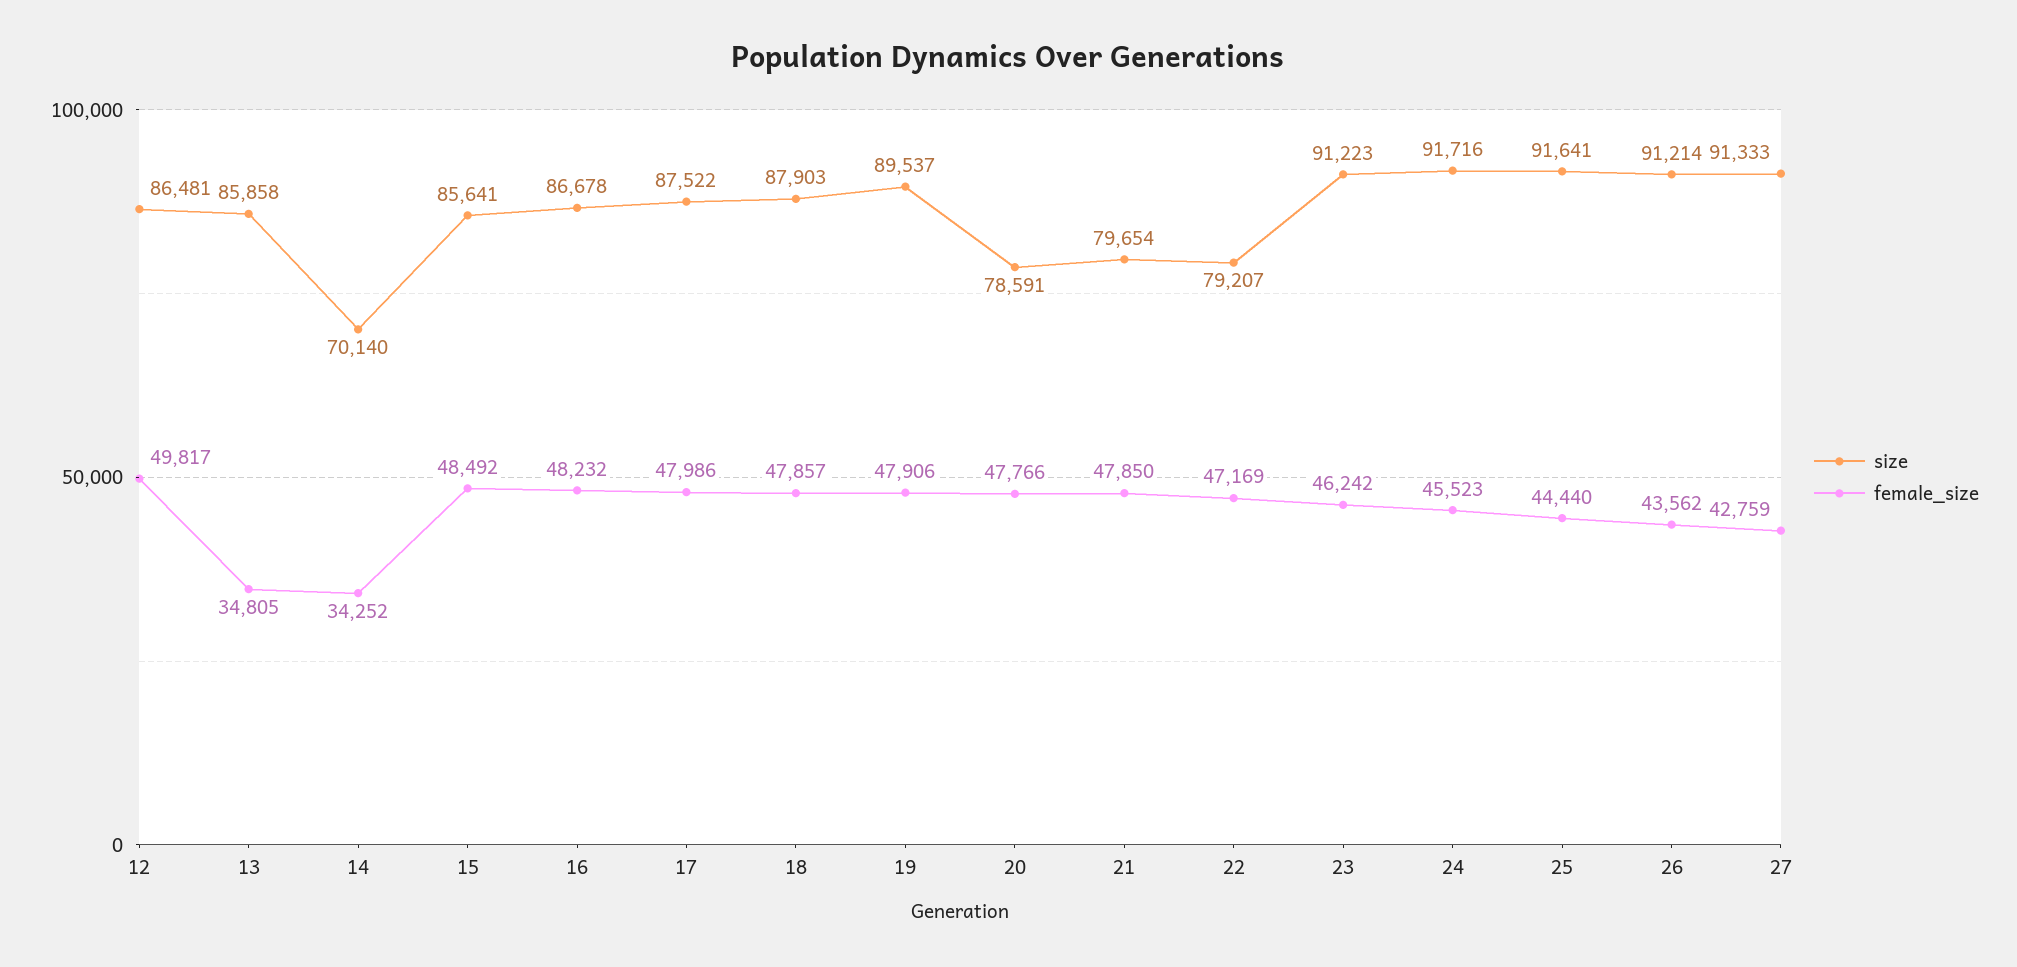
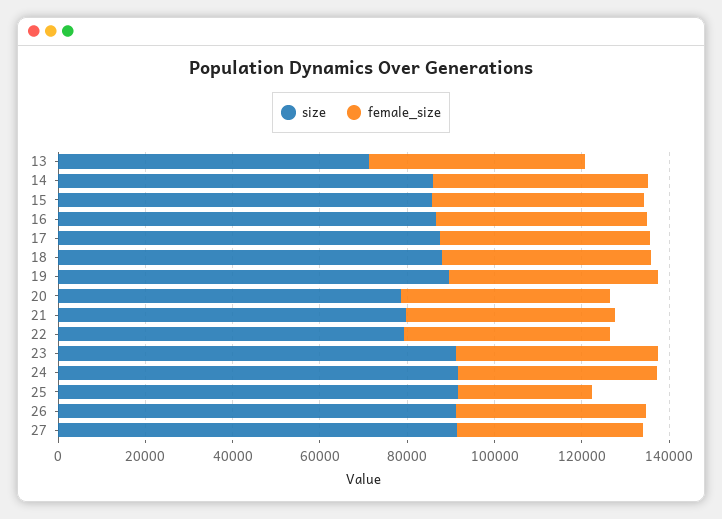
size, 12: 86481 -> none
female_size, 12: 49817 -> none
size, 13: 85858 -> 70000
female_size, 13: 34805 -> 50000
size, 14: 70140 -> 85000
female_size, 14: 34252 -> 50000
female_size, 25: 44440 -> 30000

